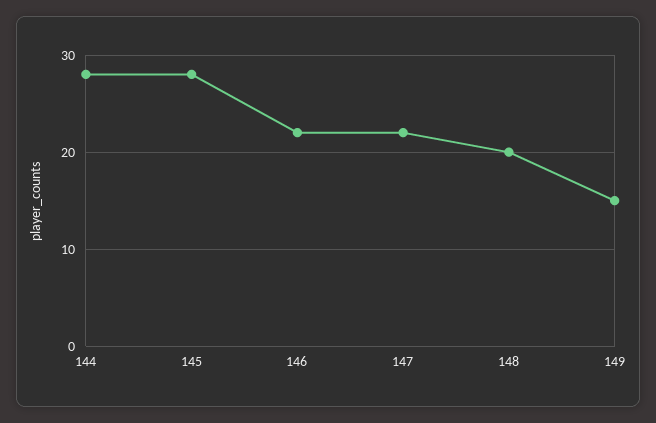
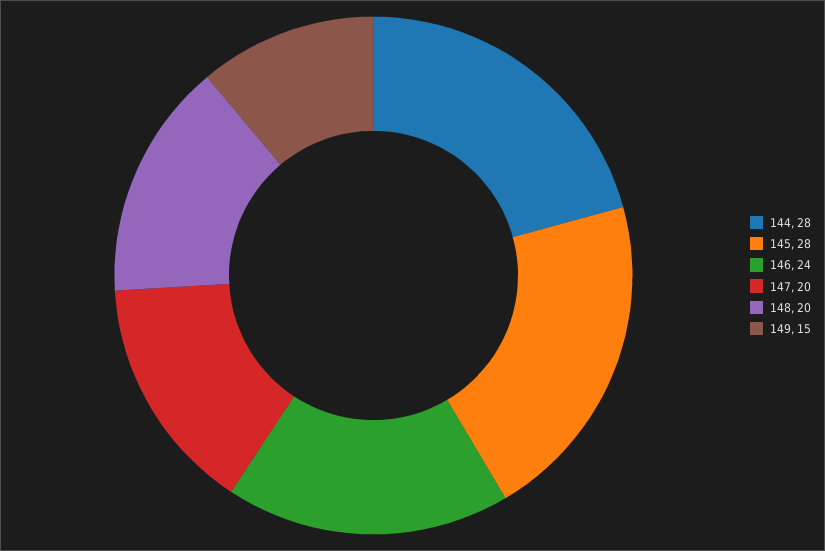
146: 22 -> 24
147: 22 -> 20

